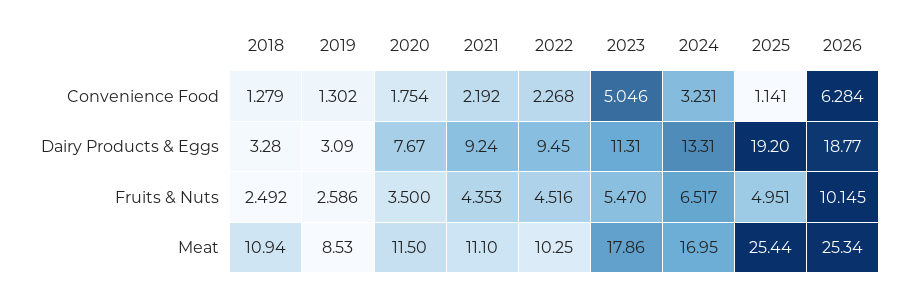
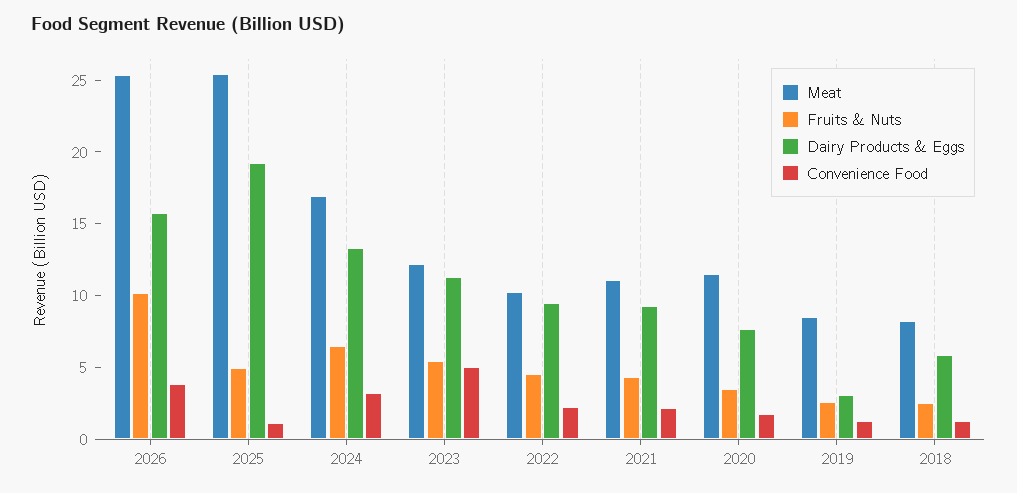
Convenience Food, 2026: 6.284 -> 4
Dairy Products & Eggs, 2018: 3.28 -> 6
Dairy Products & Eggs, 2026: 18.77 -> 16
Meat, 2018: 10.94 -> 8
Meat, 2023: 17.86 -> 12

